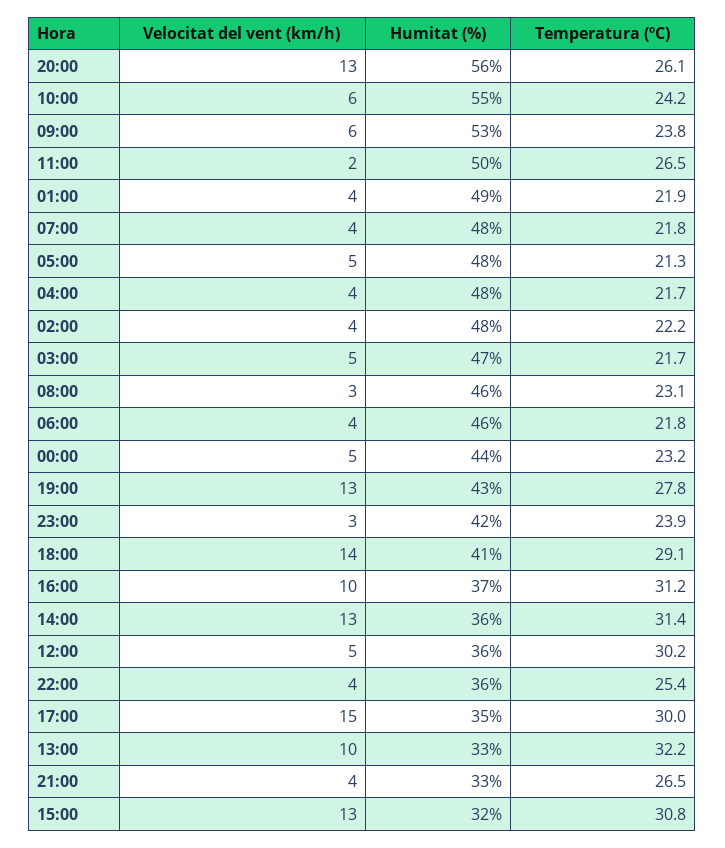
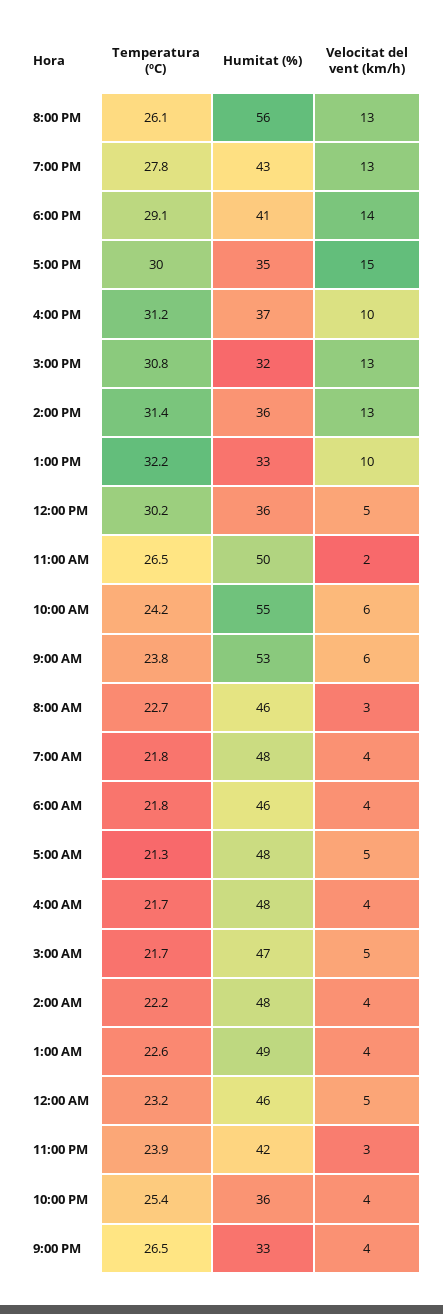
Temperatura (ºC), 01:00: 21.9 -> 22.6
Temperatura (ºC), 08:00: 23.1 -> 22.7
Humitat (%), 00:00: 44 -> 46

